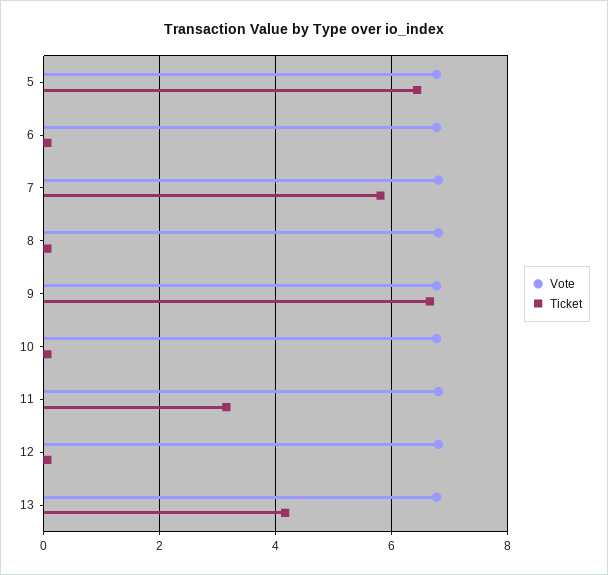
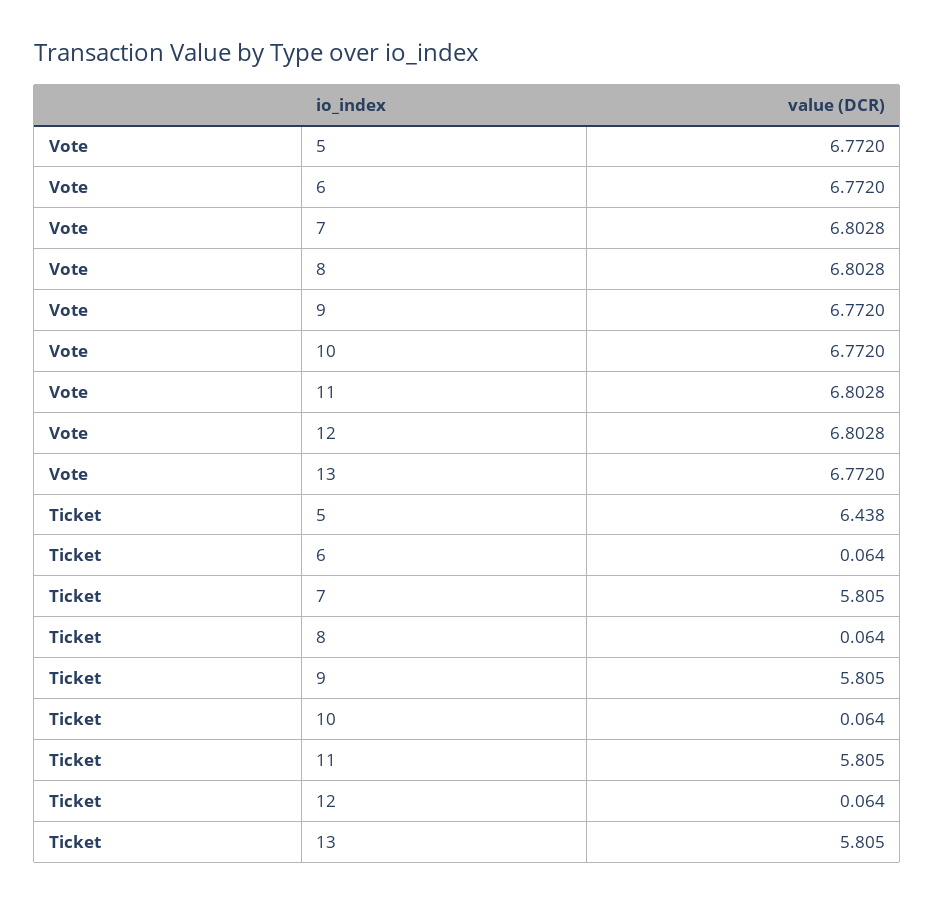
Ticket, 9: 6.6 -> 5.805
Ticket, 11: 3.2 -> 5.805
Ticket, 13: 4.2 -> 5.805

